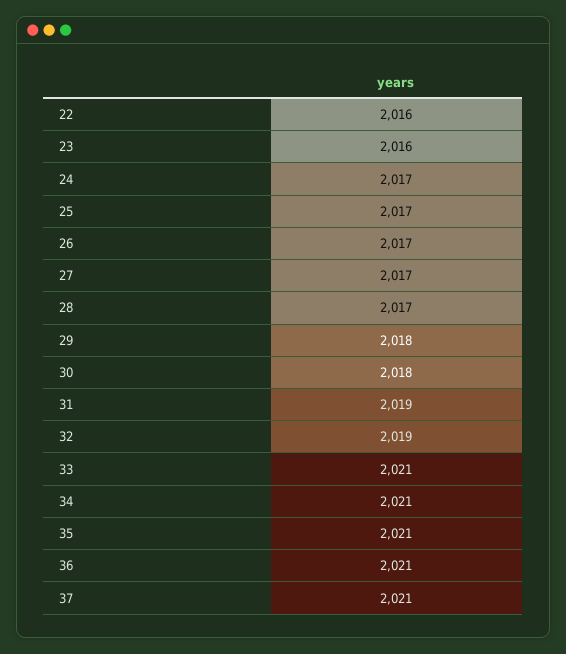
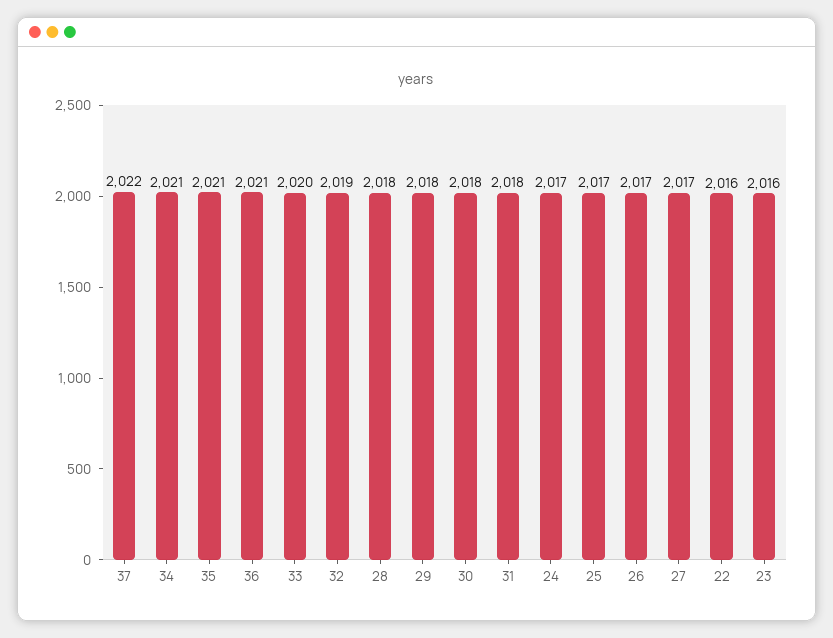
28: 2017 -> 2018
31: 2019 -> 2018
33: 2021 -> 2020
37: 2021 -> 2022

